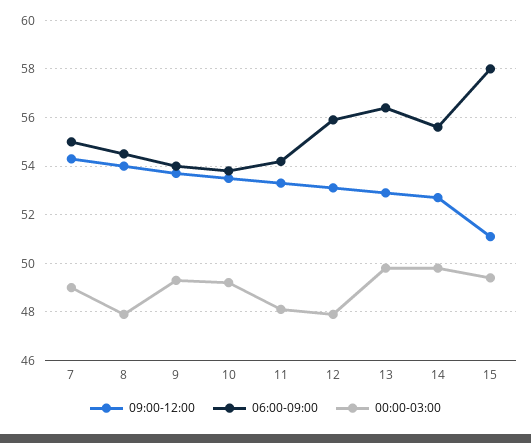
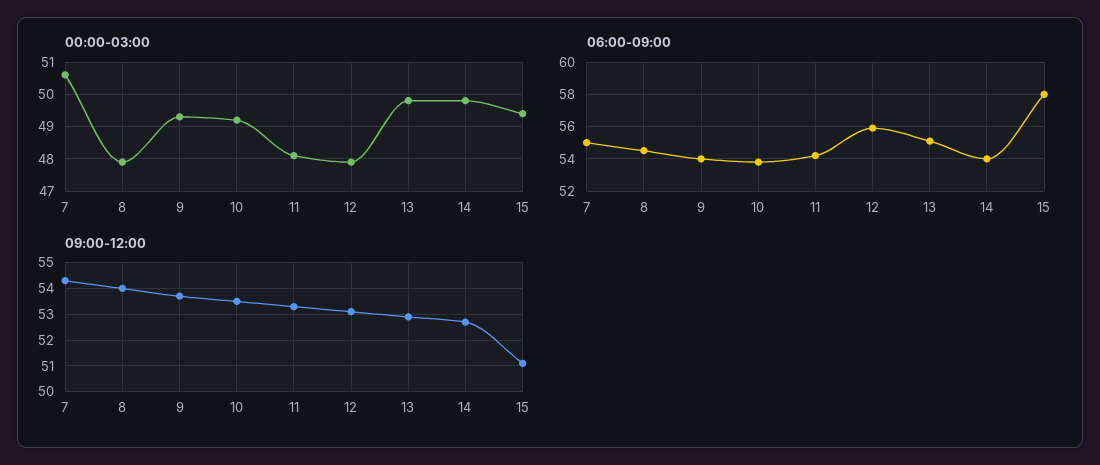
00:00-03:00, 7: 49 -> 50.5
06:00-09:00, 13: 56.5 -> 55
06:00-09:00, 14: 55.5 -> 54

